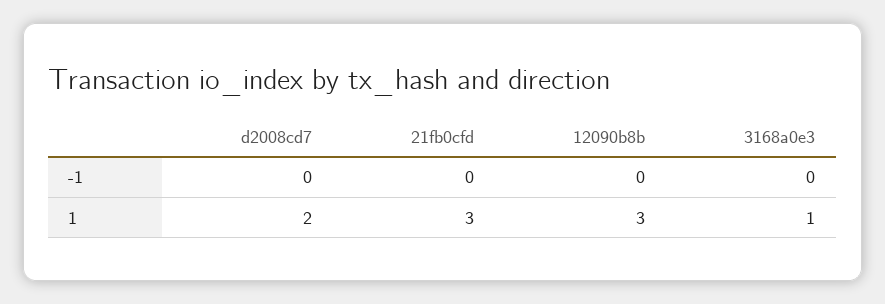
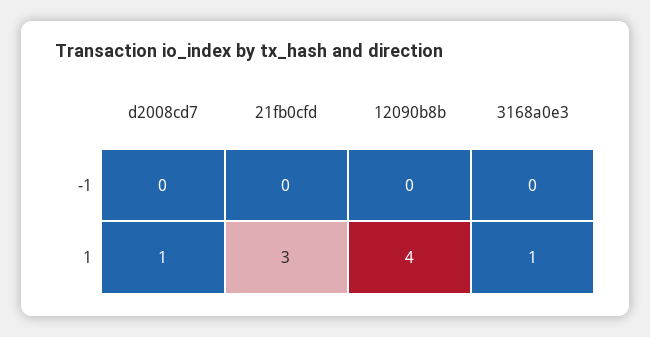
d2008cd7, 1: 2 -> 1
12090b8b, 1: 3 -> 4

